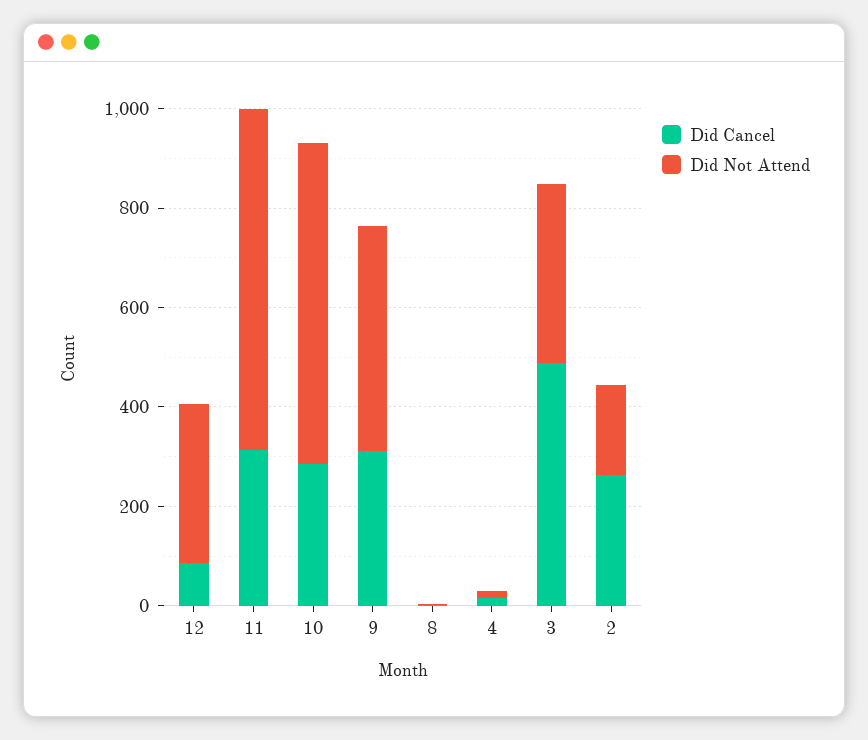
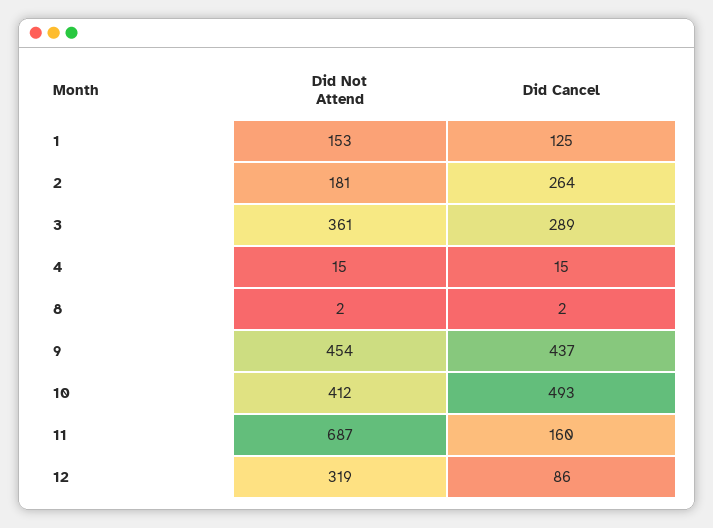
Did Cancel, 11: 300 -> 160
Did Cancel, 10: 300 -> 493
Did Not Attend, 10: 650 -> 412
Did Cancel, 9: 300 -> 437
Did Cancel, 3: 500 -> 289
Did Not Attend, 1: none -> 153
Did Cancel, 1: none -> 125

